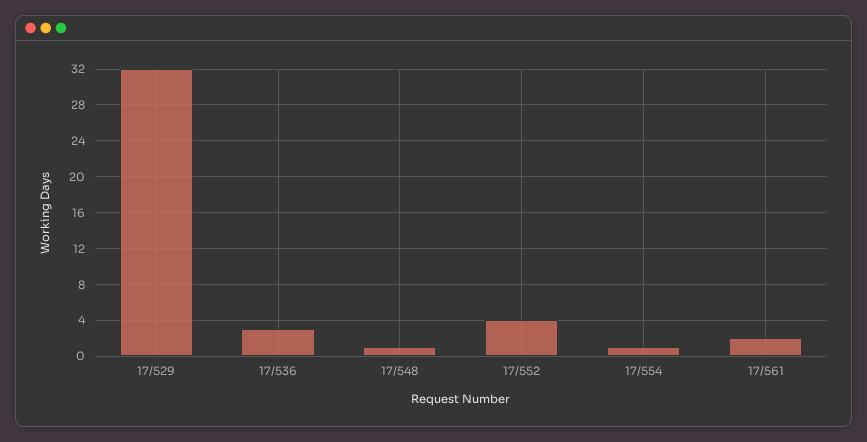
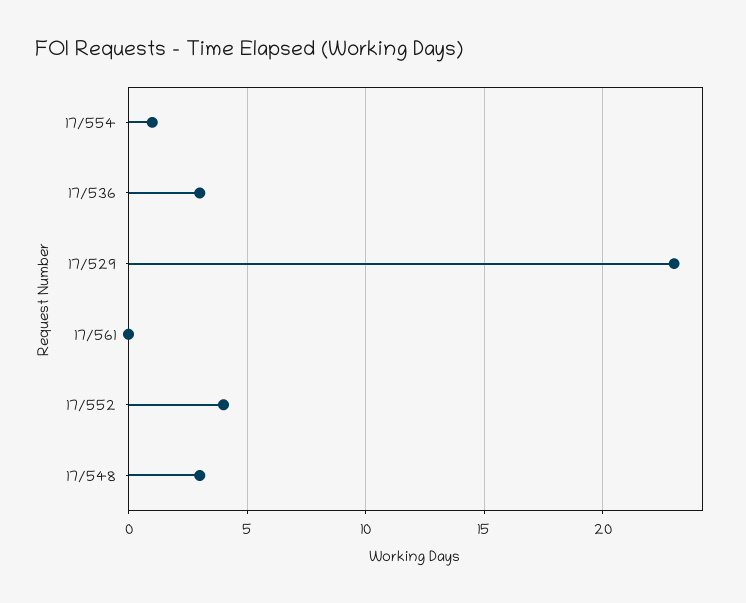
17/529: 32 -> 23
17/548: 1 -> 3
17/561: 2 -> 0

